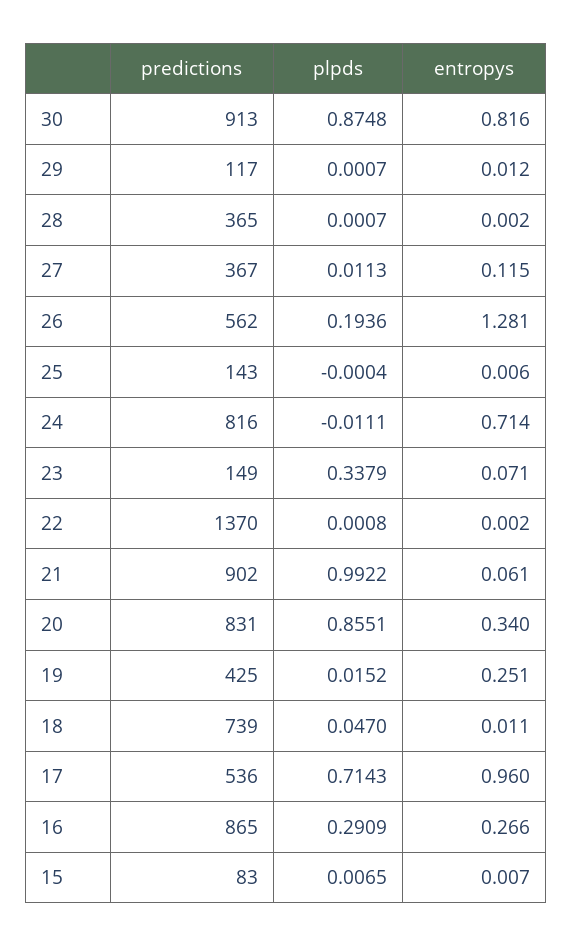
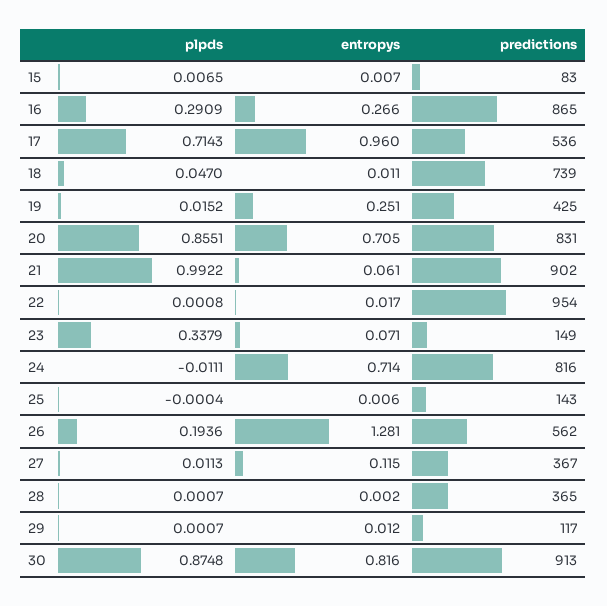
predictions, 22: 1370 -> 954
entropys, 22: 0.002 -> 0.017
entropys, 20: 0.34 -> 0.705

